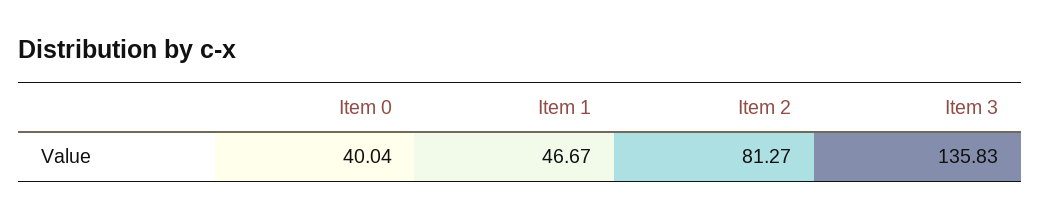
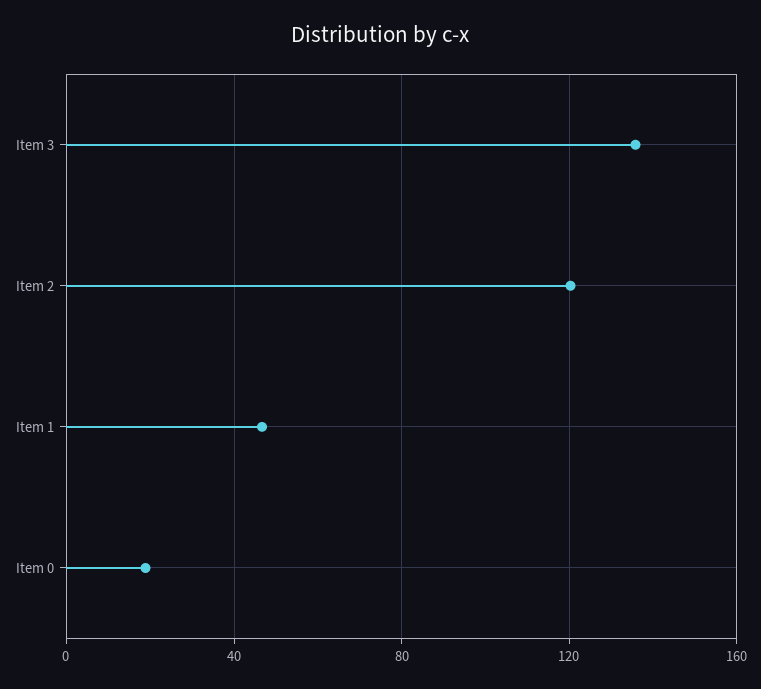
Item 0: 40.04 -> 20
Item 2: 81.27 -> 120

